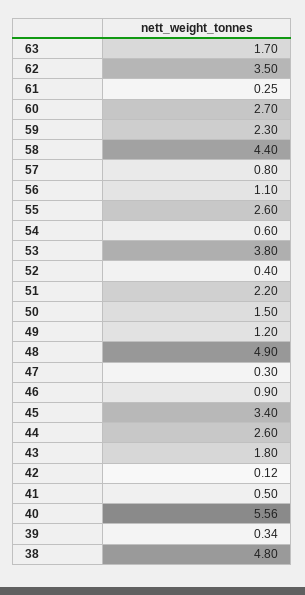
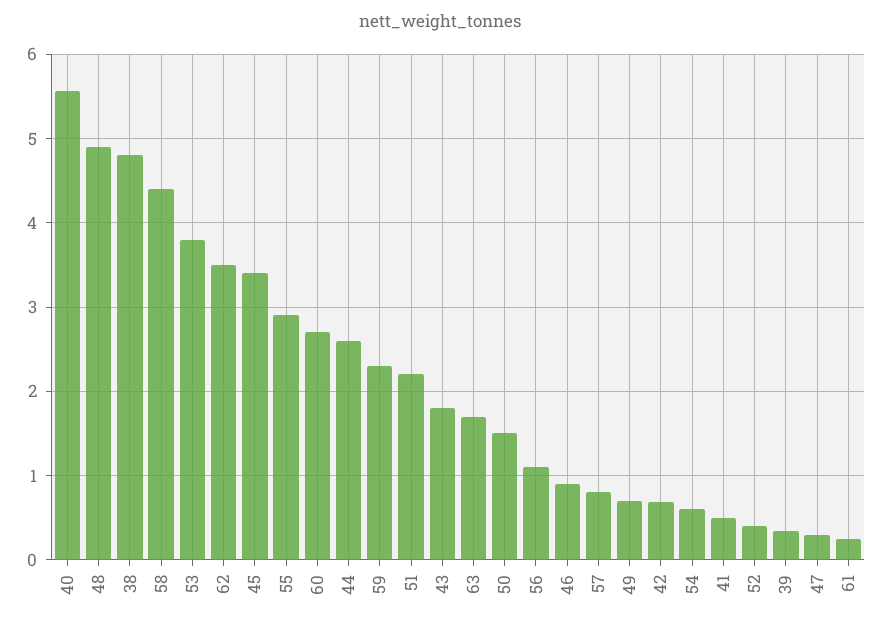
55: 2.6 -> 2.9
49: 1.2 -> 0.7
42: 0.12 -> 0.7

